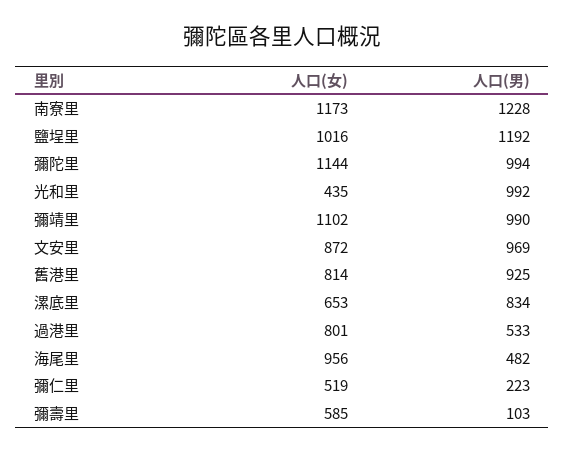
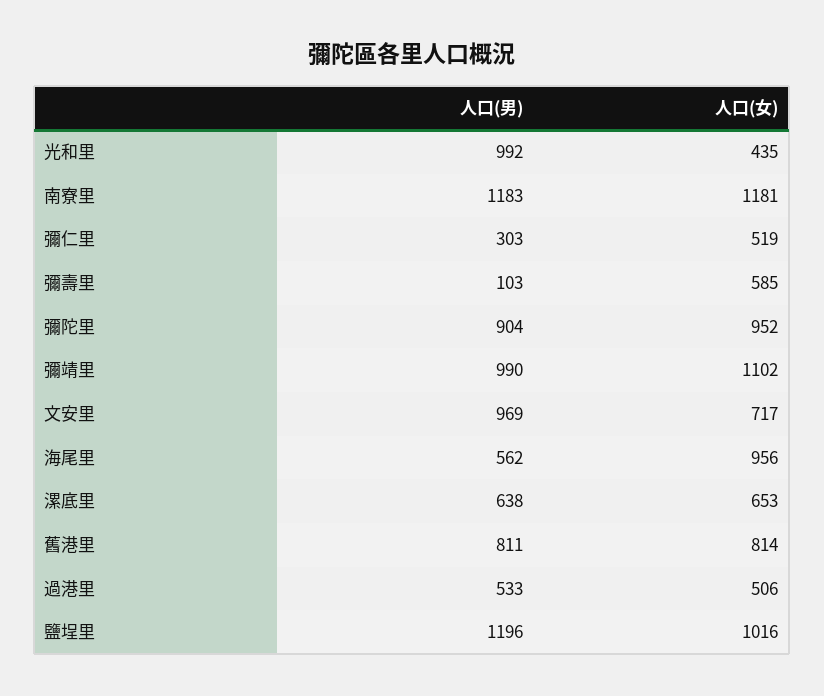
人口(女), 南寮里: 1173 -> 1181
人口(男), 南寮里: 1228 -> 1183
人口(男), 鹽埕里: 1192 -> 1196
人口(女), 彌陀里: 1144 -> 952
人口(男), 彌陀里: 994 -> 904
人口(女), 文安里: 872 -> 717
人口(男), 舊港里: 925 -> 811
人口(男), 漯底里: 834 -> 638
人口(女), 過港里: 801 -> 506
人口(男), 海尾里: 482 -> 562
人口(男), 彌仁里: 223 -> 303

